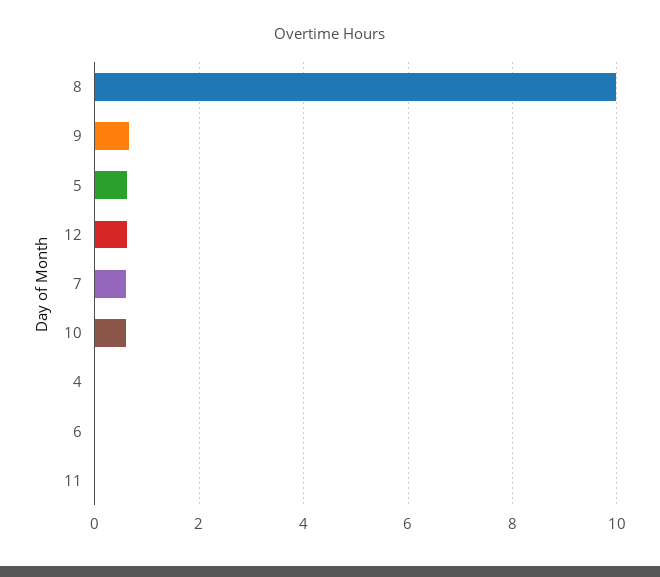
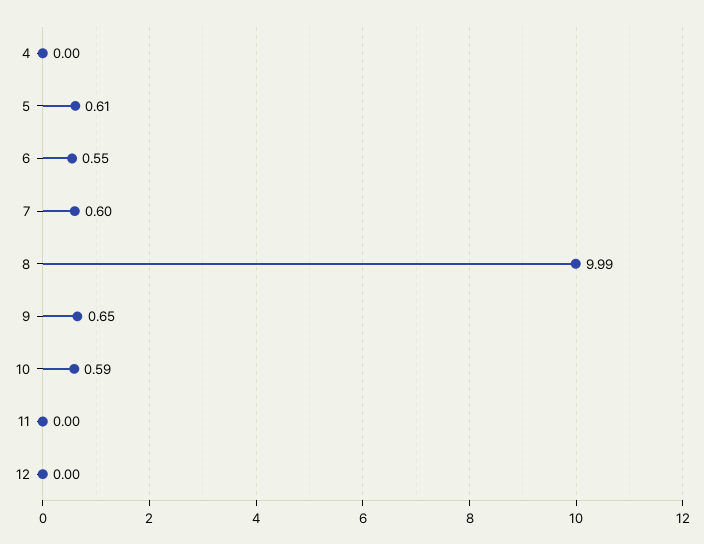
12: 0.6 -> 0
6: 0 -> 0.55

